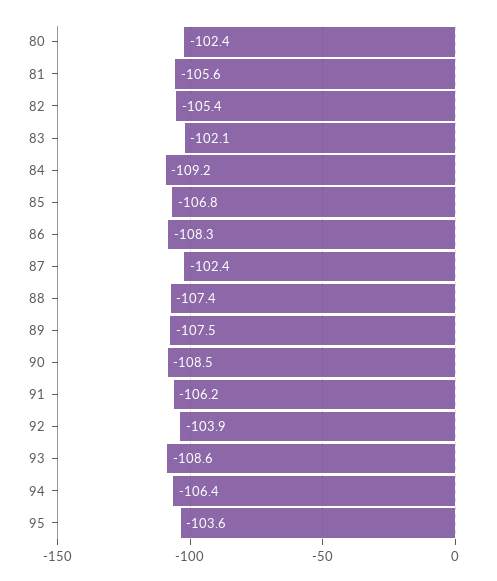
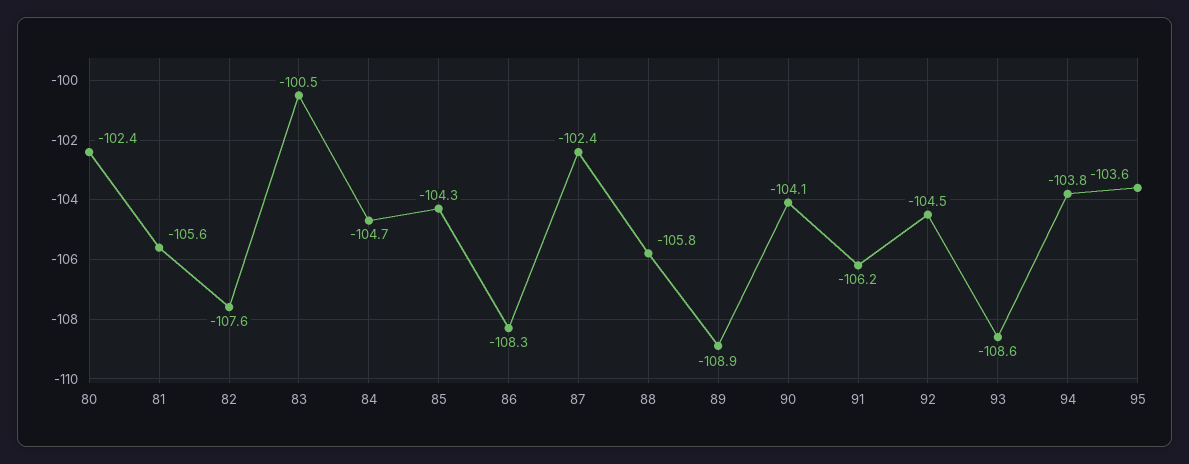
82: -105.4 -> -107.6
83: -102.1 -> -100.5
84: -109.2 -> -104.7
85: -106.8 -> -104.3
88: -107.4 -> -105.8
89: -107.5 -> -108.9
90: -108.5 -> -104.1
92: -103.9 -> -104.5
94: -106.4 -> -103.8

